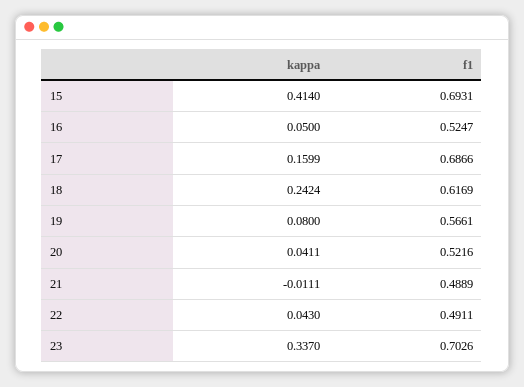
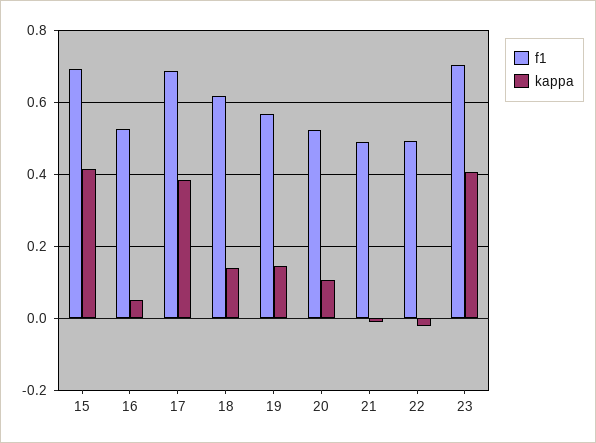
kappa, 17: 0.1599 -> 0.38
kappa, 18: 0.2424 -> 0.14
kappa, 19: 0.08 -> 0.14
kappa, 20: 0.0411 -> 0.1
kappa, 22: 0.043 -> -0.02
kappa, 23: 0.337 -> 0.4

